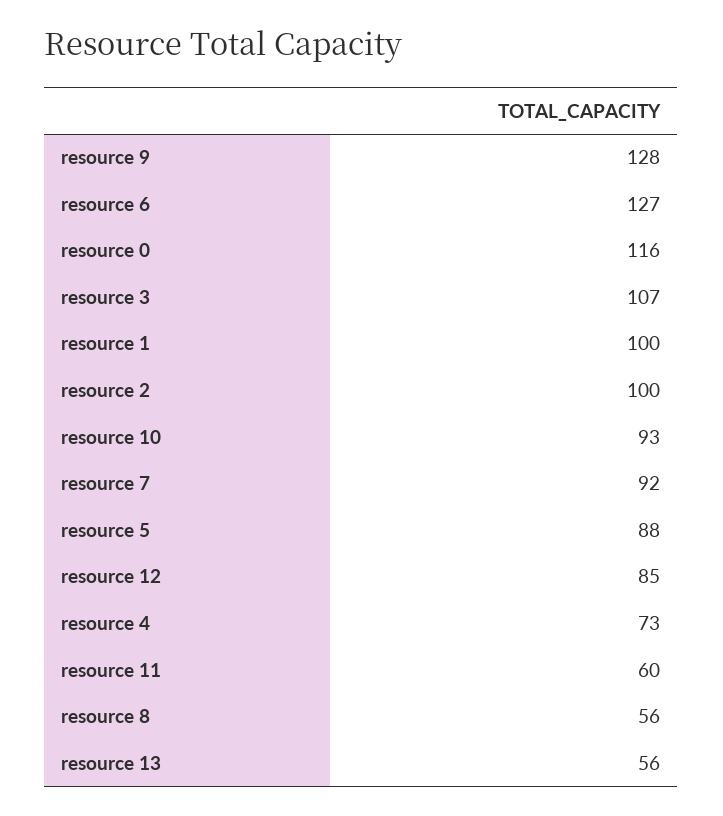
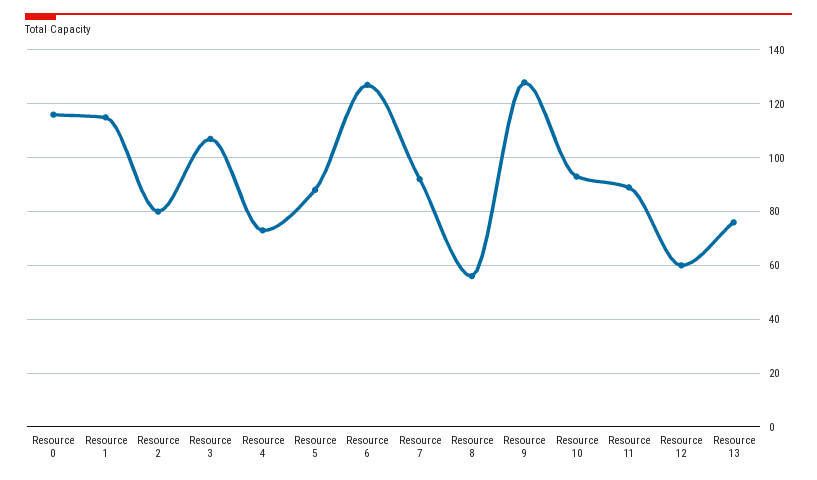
resource 1: 100 -> 115
resource 2: 100 -> 80
resource 12: 85 -> 60
resource 11: 60 -> 90
resource 13: 56 -> 75

